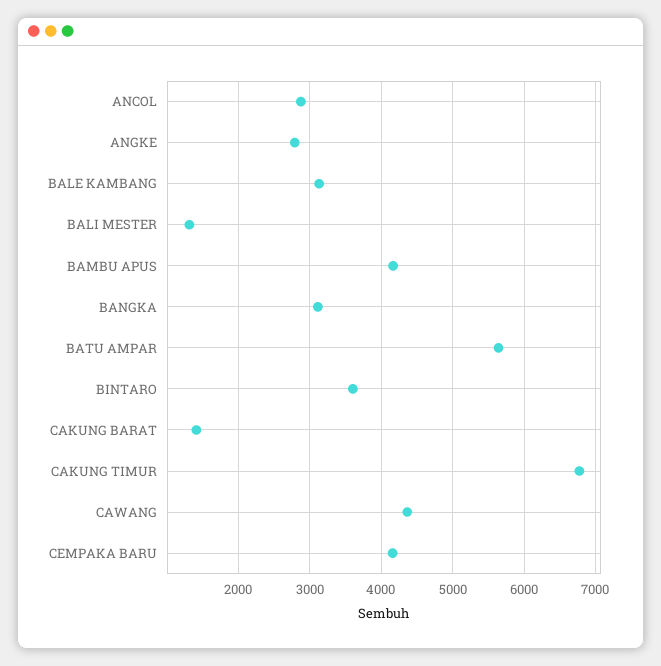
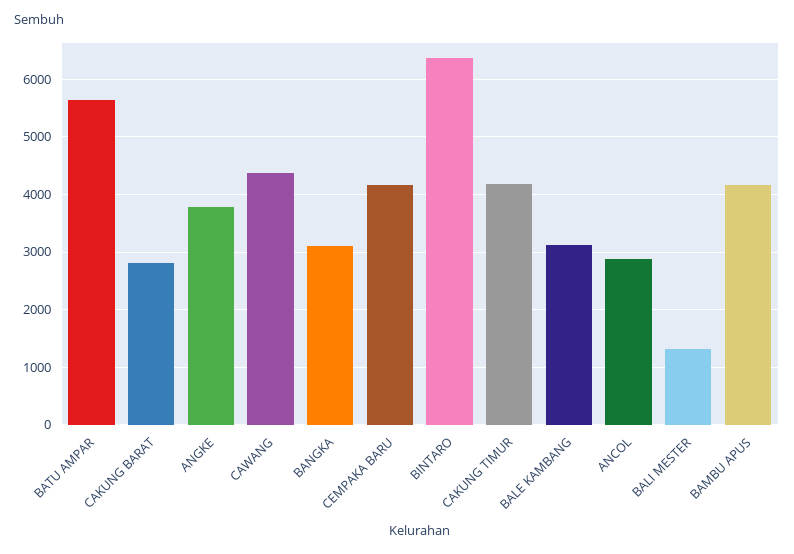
ANGKE: 2800 -> 3800
BINTARO: 3600 -> 6400
CAKUNG BARAT: 1400 -> 2800
CAKUNG TIMUR: 6800 -> 4200

